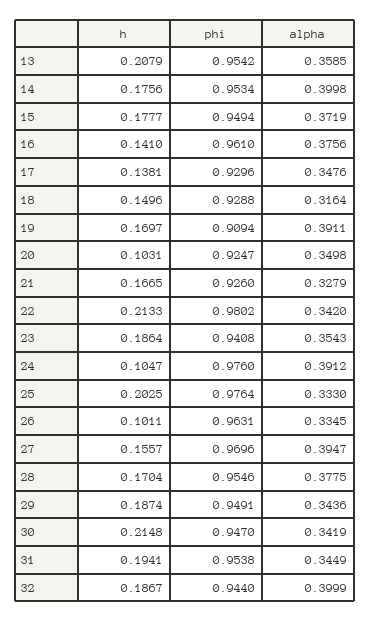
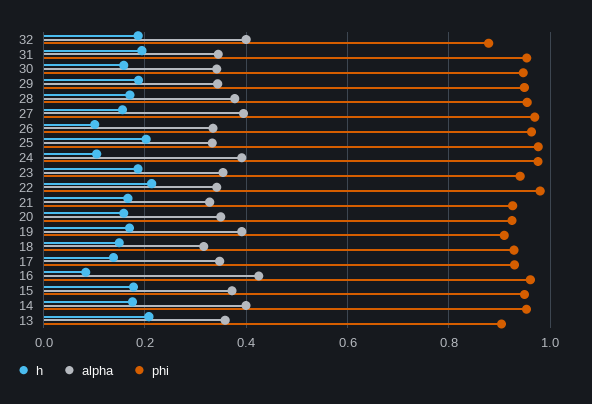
phi, 13: 0.9542 -> 0.9
h, 16: 0.141 -> 0.08
alpha, 16: 0.3756 -> 0.42
h, 20: 0.1031 -> 0.16
h, 30: 0.2148 -> 0.16
phi, 32: 0.944 -> 0.88

